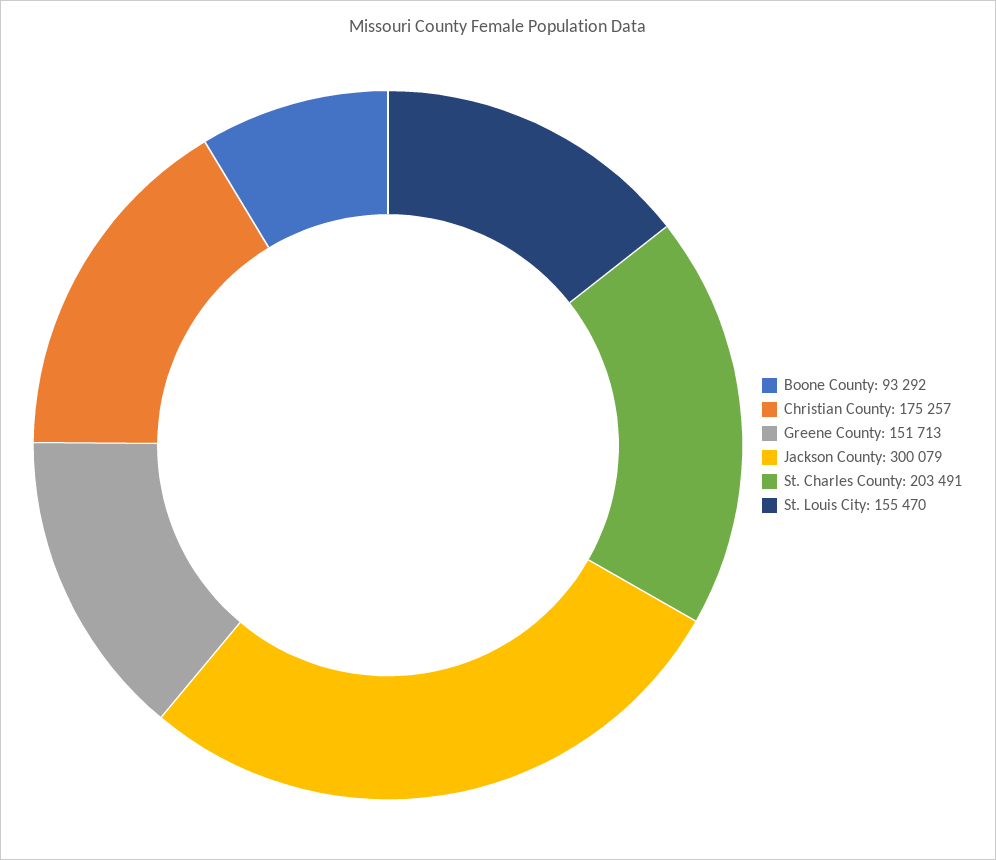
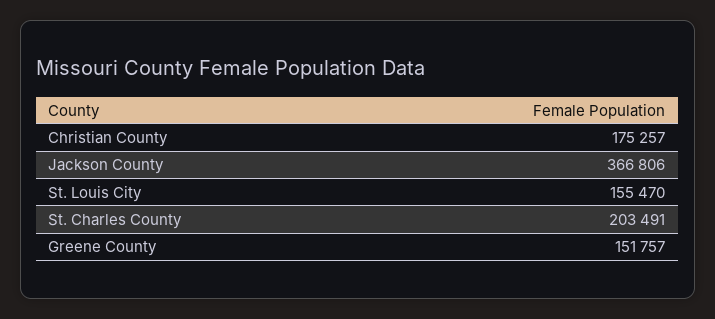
Boone County: 93292 -> none
Greene County: 151713 -> 151757
Jackson County: 300079 -> 366806

